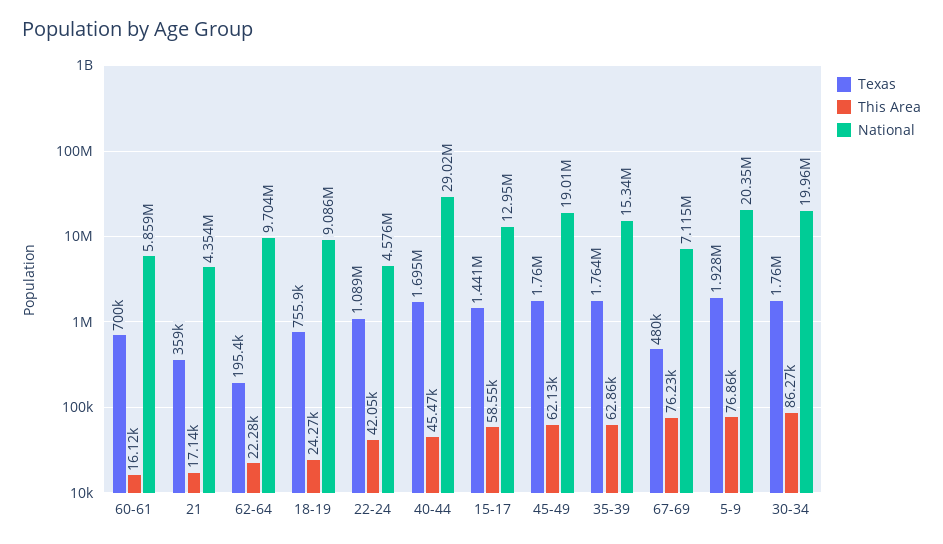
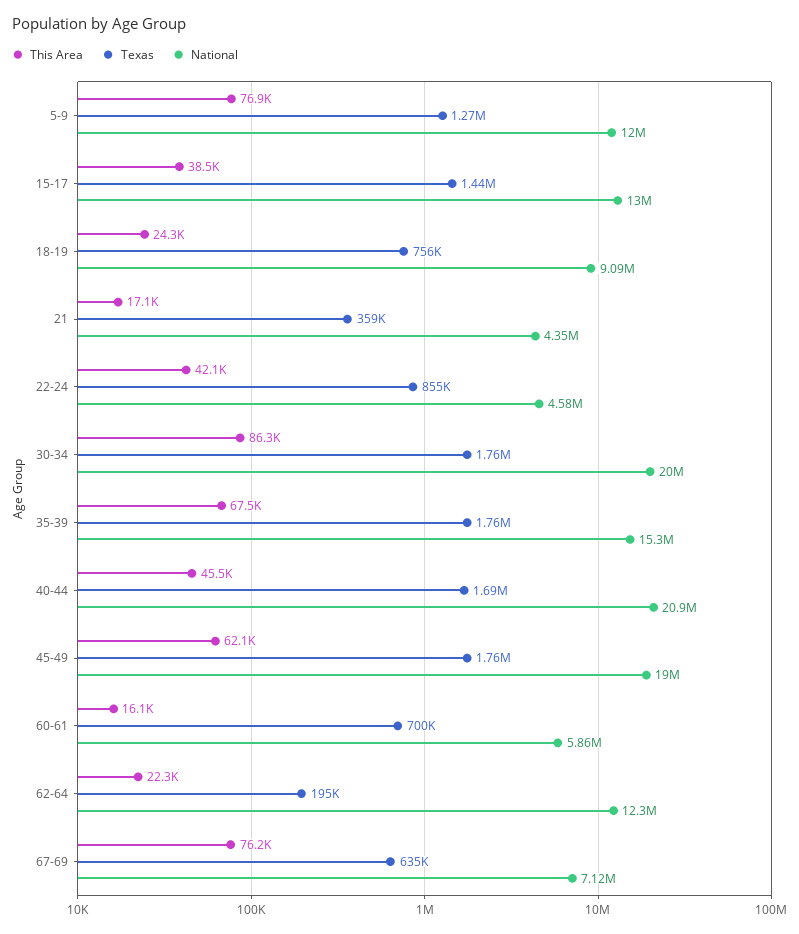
National, 62-64: 9704000 -> 12300000
Texas, 22-24: 1089000 -> 855000
National, 40-44: 29020000 -> 20900000
This Area, 15-17: 58550 -> 38500
This Area, 35-39: 62860 -> 67500
Texas, 67-69: 480000 -> 635000
Texas, 5-9: 1928000 -> 1270000
National, 5-9: 20350000 -> 12000000

